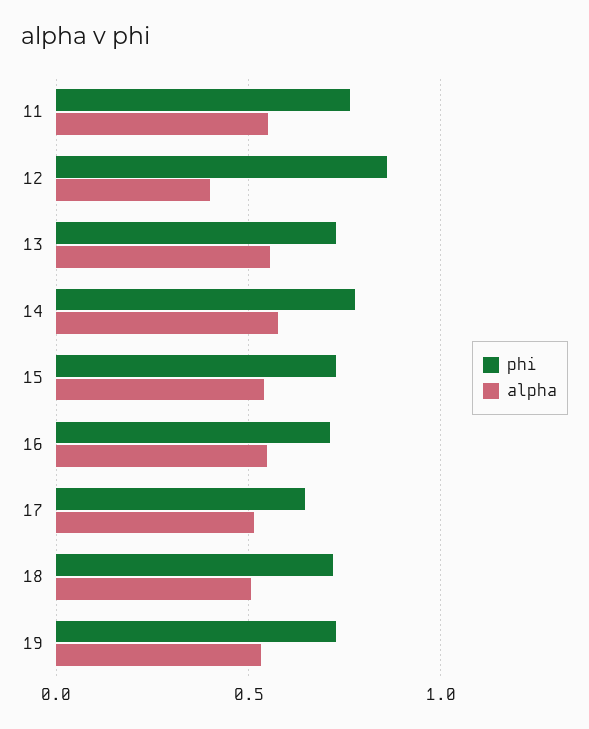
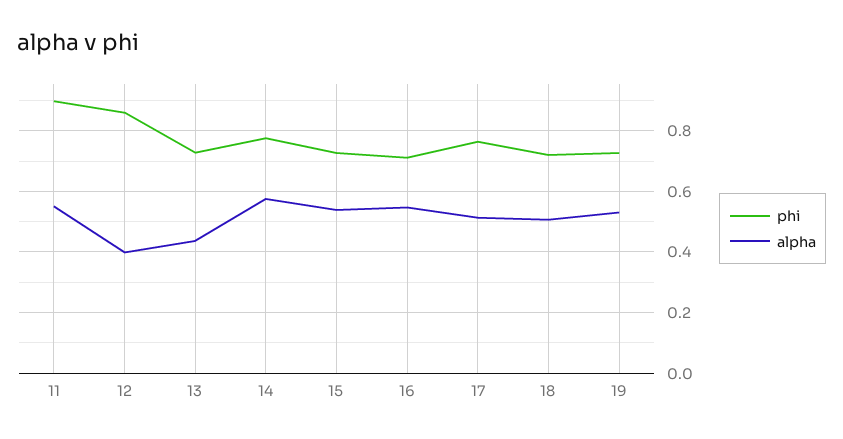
phi, 11: 0.75 -> 0.9
alpha, 13: 0.55 -> 0.44
phi, 17: 0.65 -> 0.76

